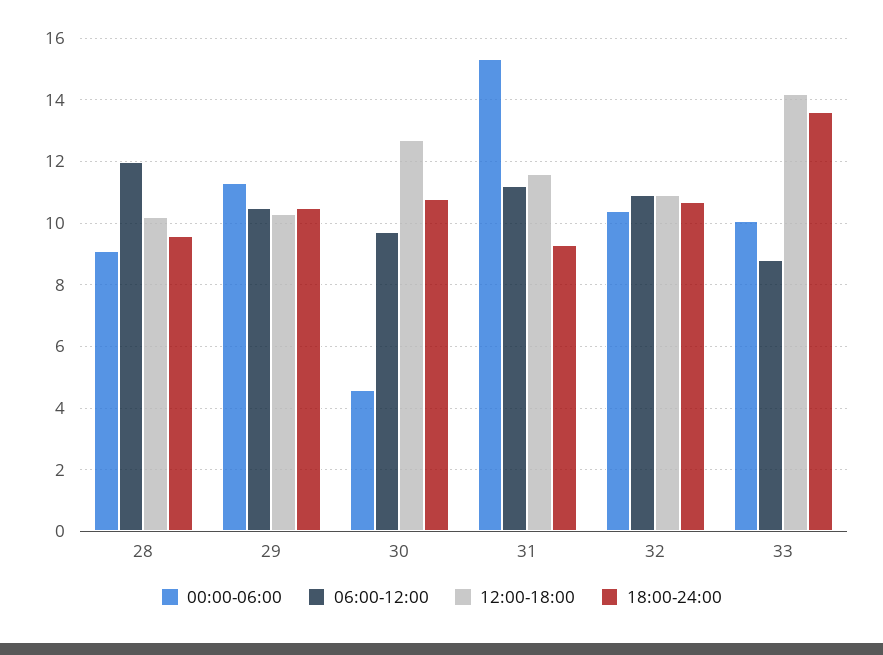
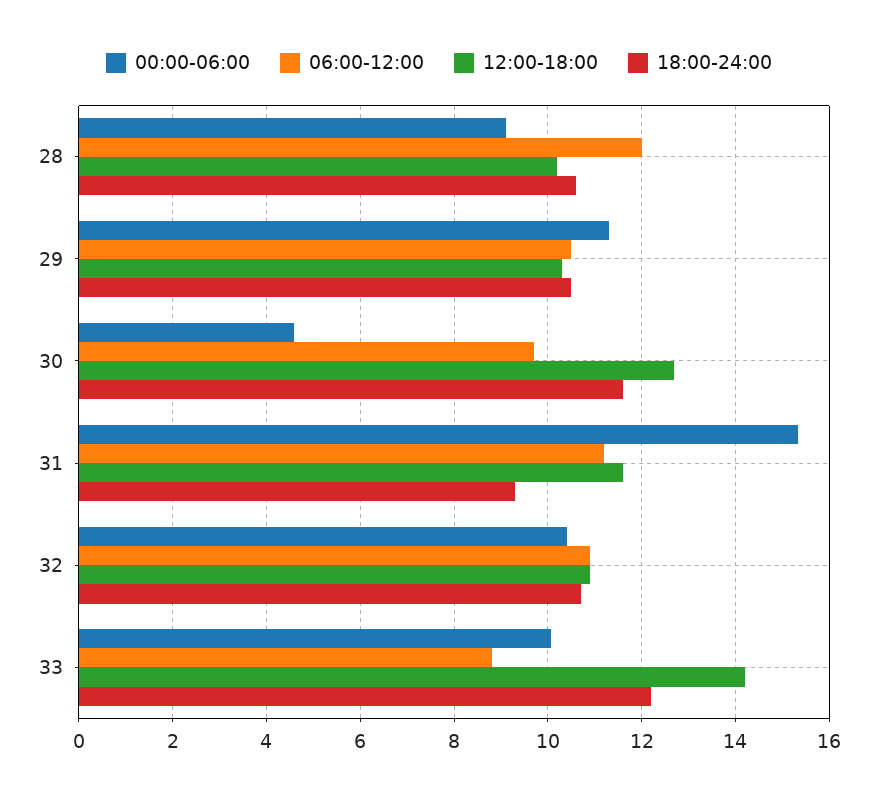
18:00-24:00, 28: 9.6 -> 10.6
18:00-24:00, 30: 10.8 -> 11.6
18:00-24:00, 33: 13.6 -> 12.2

